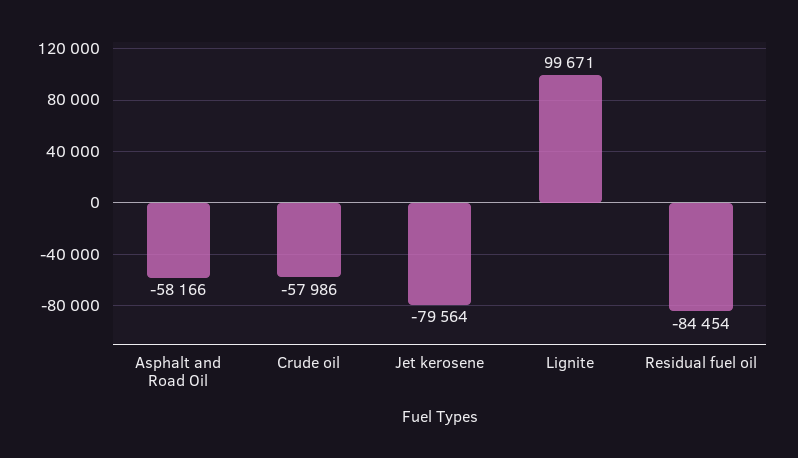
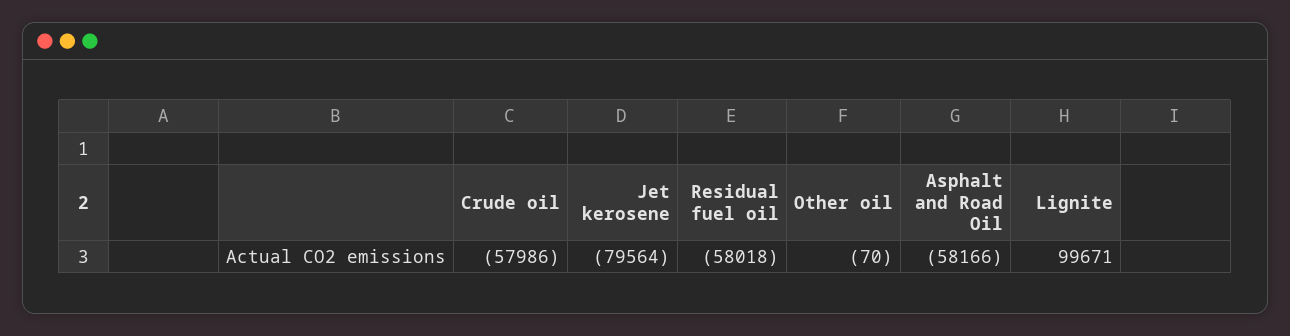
Residual fuel oil: -84454 -> -58018
Other oil: none -> -70

